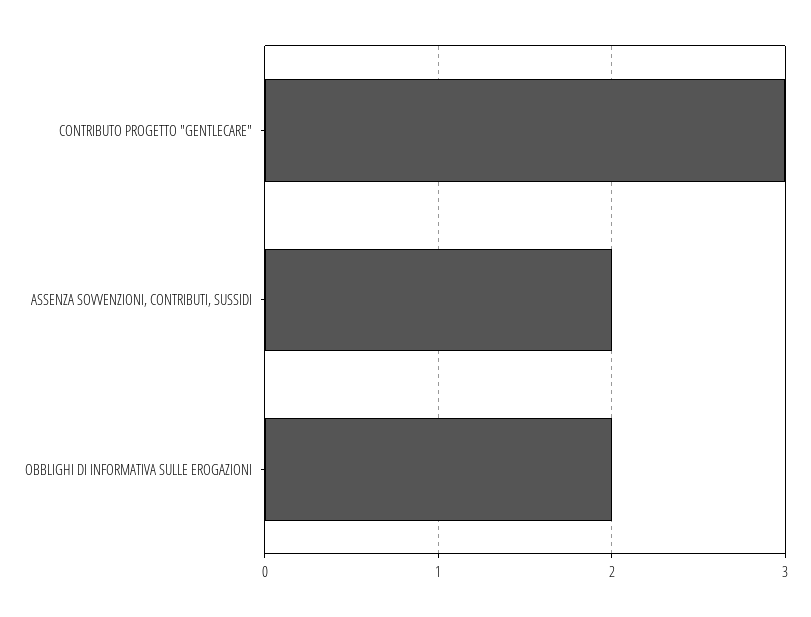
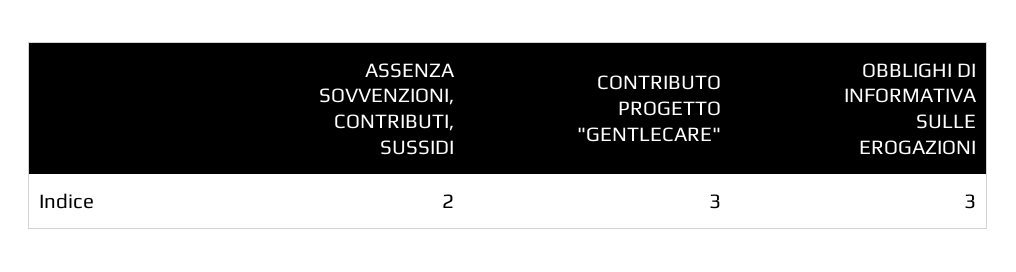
OBBLIGHI DI INFORMATIVA SULLE EROGAZIONI: 2 -> 3

